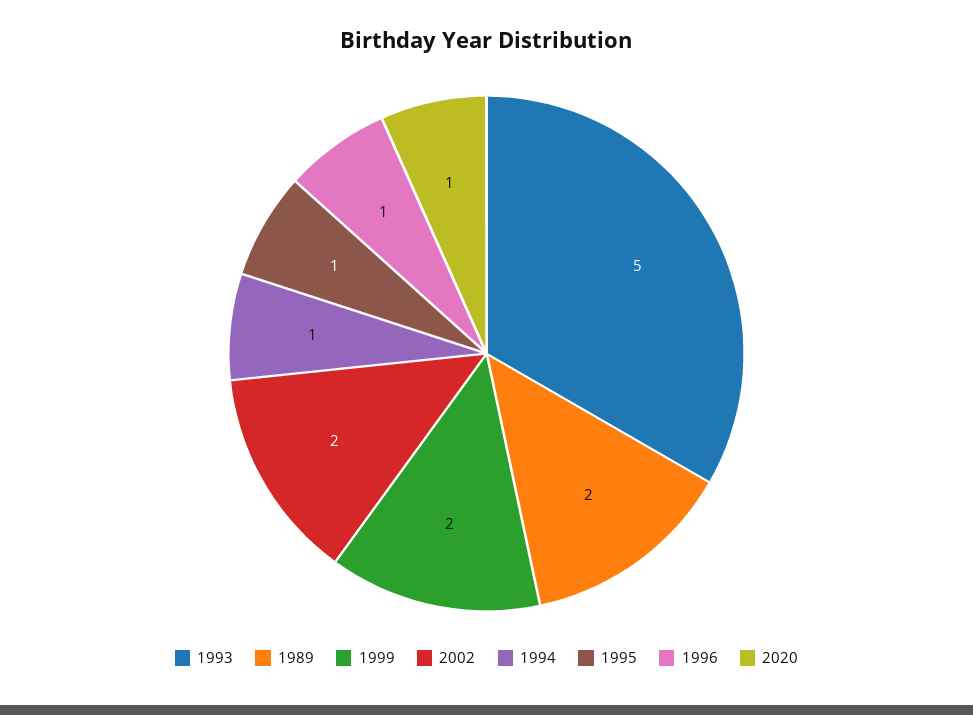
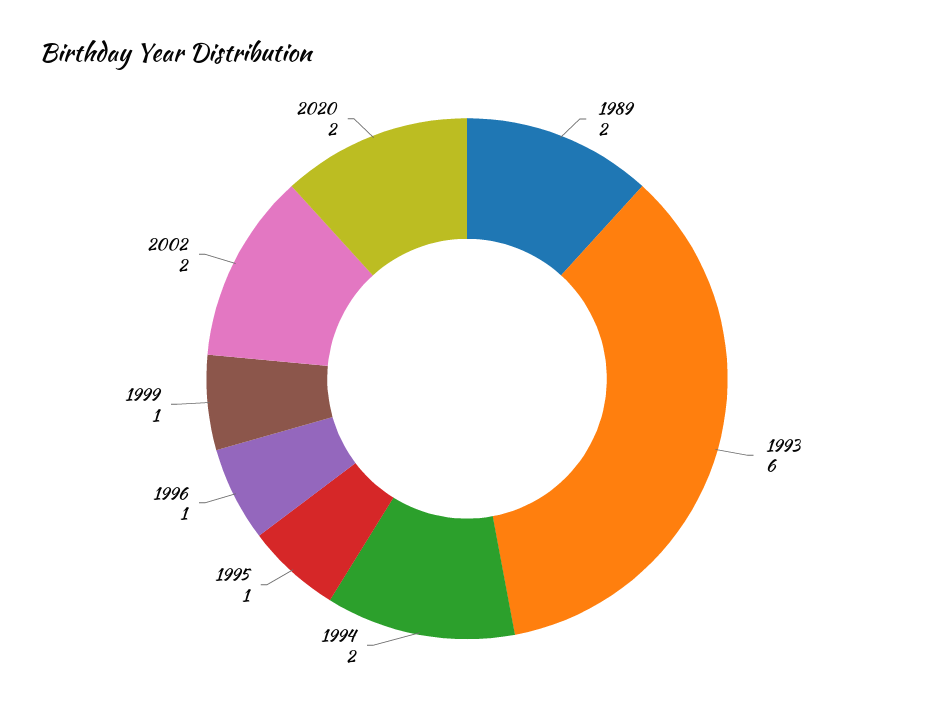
1993: 5 -> 6
1999: 2 -> 1
1994: 1 -> 2
2020: 1 -> 2

